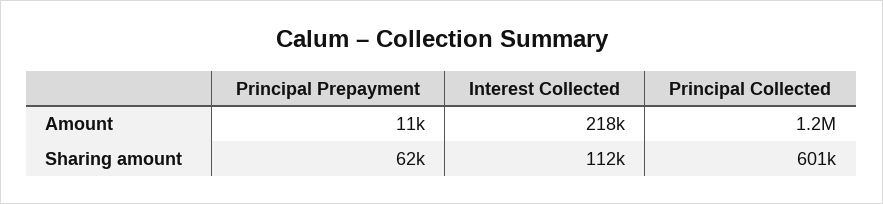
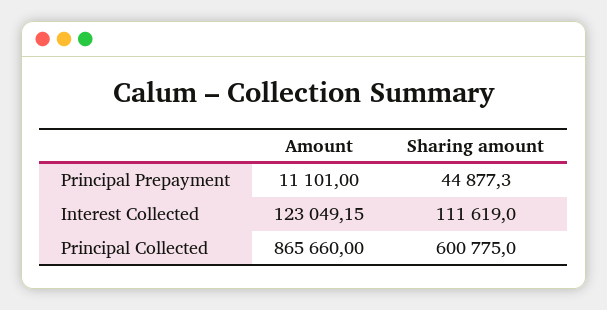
Interest Collected, Amount: 218000 -> 123049.15
Principal Collected, Amount: 1200000 -> 865660
Principal Prepayment, Sharing amount: 62000 -> 44877.3

